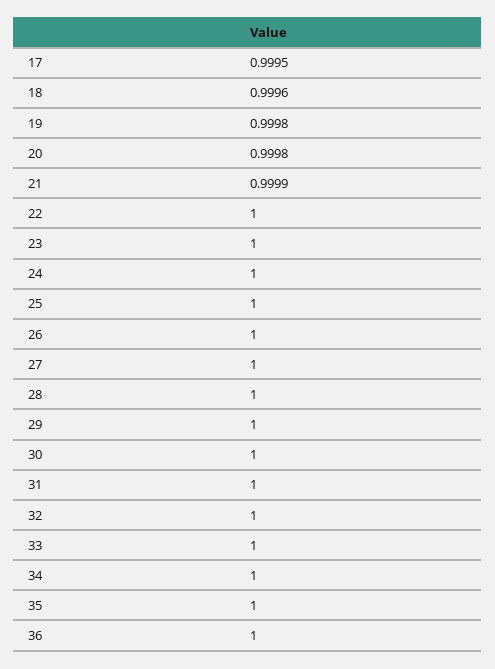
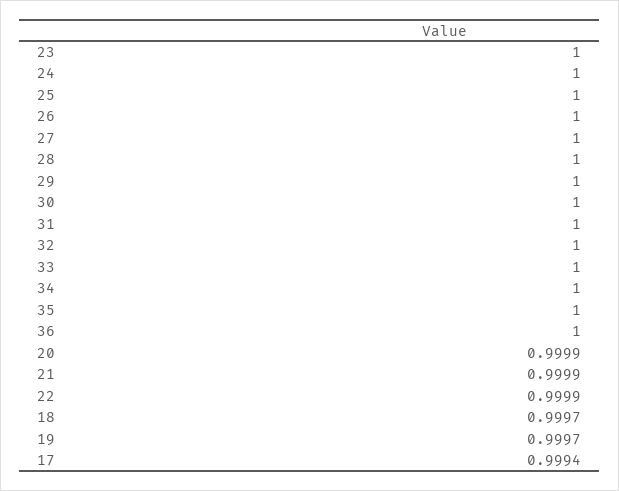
17: 0.9995 -> 0.9994
18: 0.9996 -> 0.9997
19: 0.9998 -> 0.9997
20: 0.9998 -> 0.9999
22: 1 -> 0.9999

